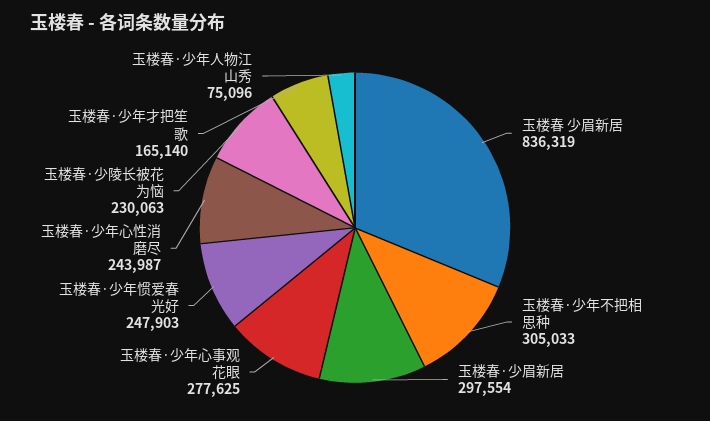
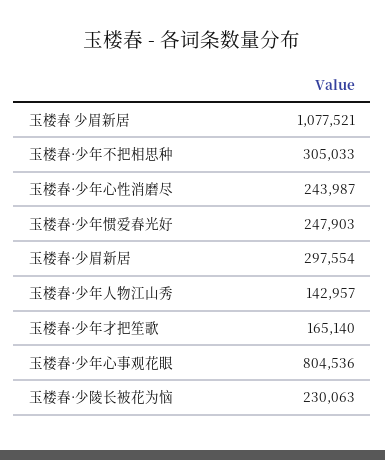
玉楼春 少眉新居: 836319 -> 1077521
玉楼春·少年心事观花眼: 277625 -> 804536
玉楼春·少年人物江山秀: 75096 -> 142957

